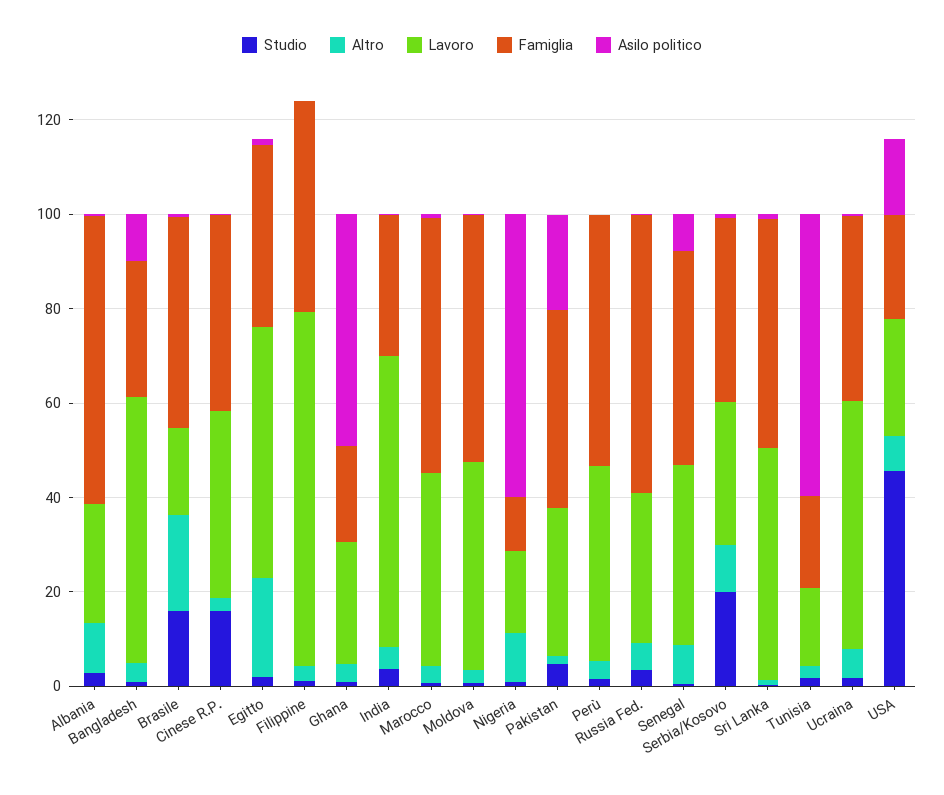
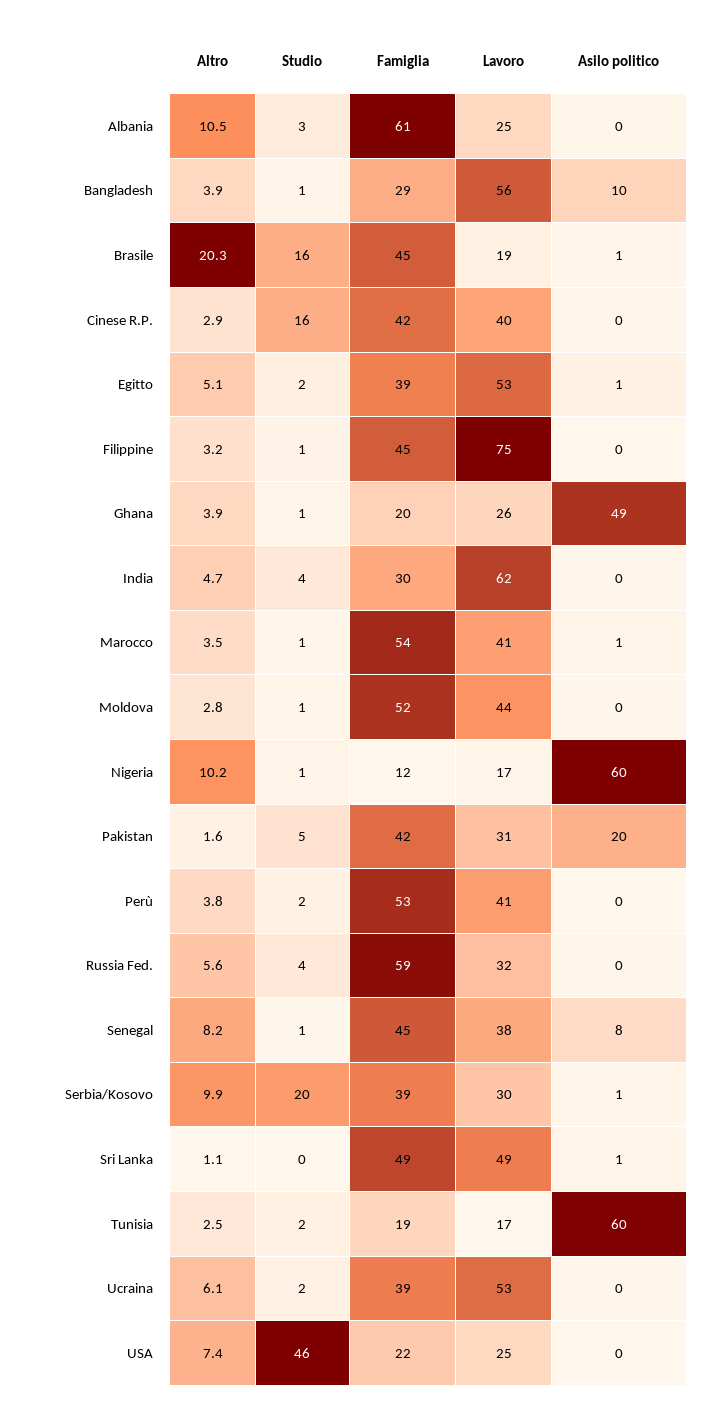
Altro, Egitto: 20 -> 5.1
Asilo politico, USA: 15 -> 0

